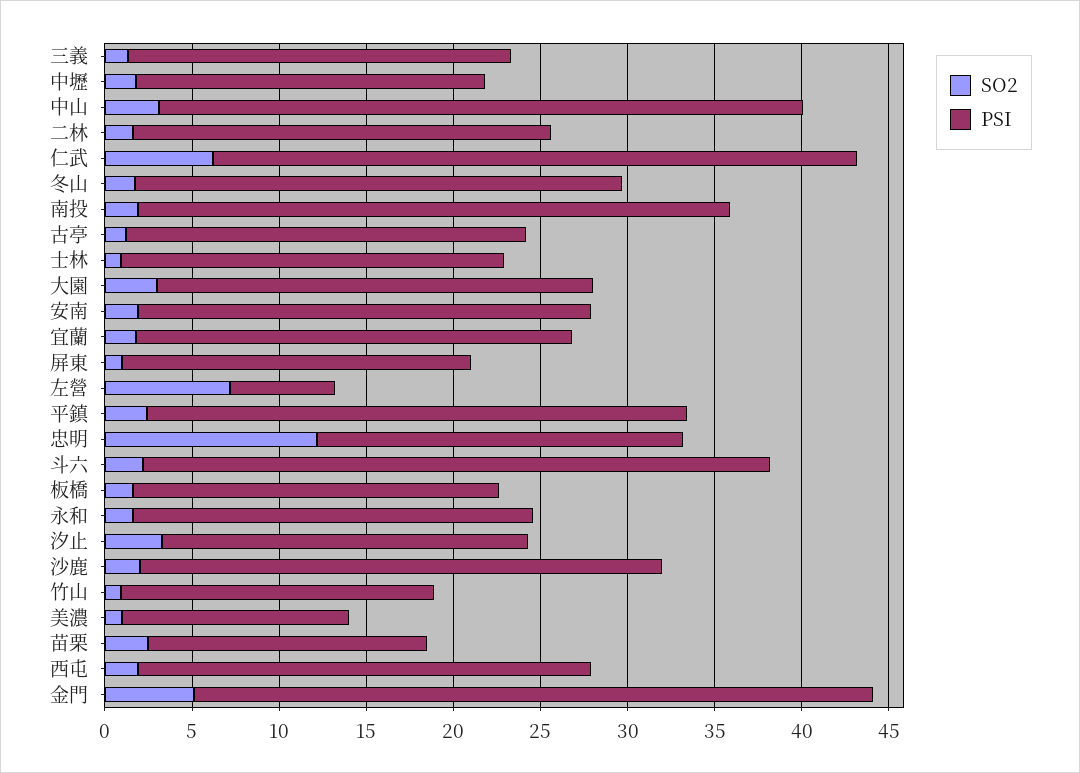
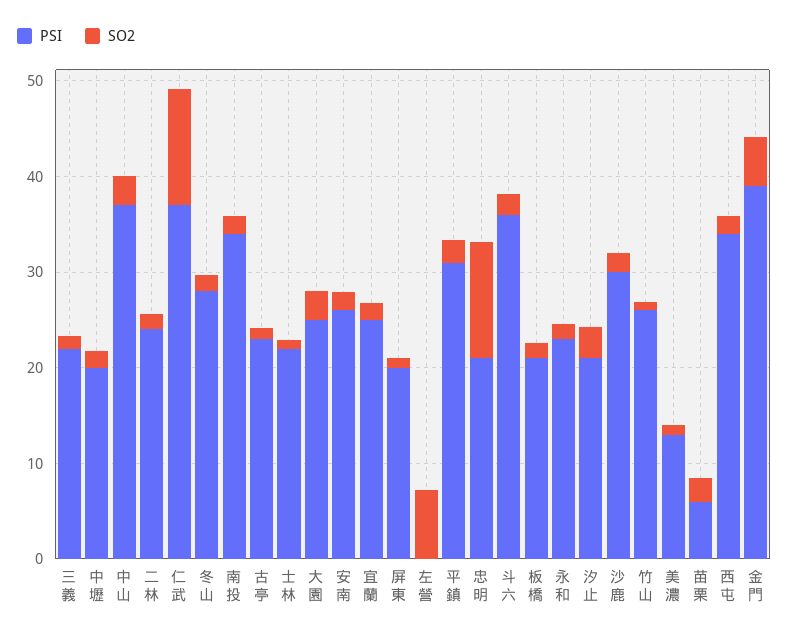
SO2, 仁武: 6 -> 12
PSI, 左營: 6 -> 0
PSI, 竹山: 18 -> 26
PSI, 苗栗: 16 -> 6
PSI, 西屯: 26 -> 34

